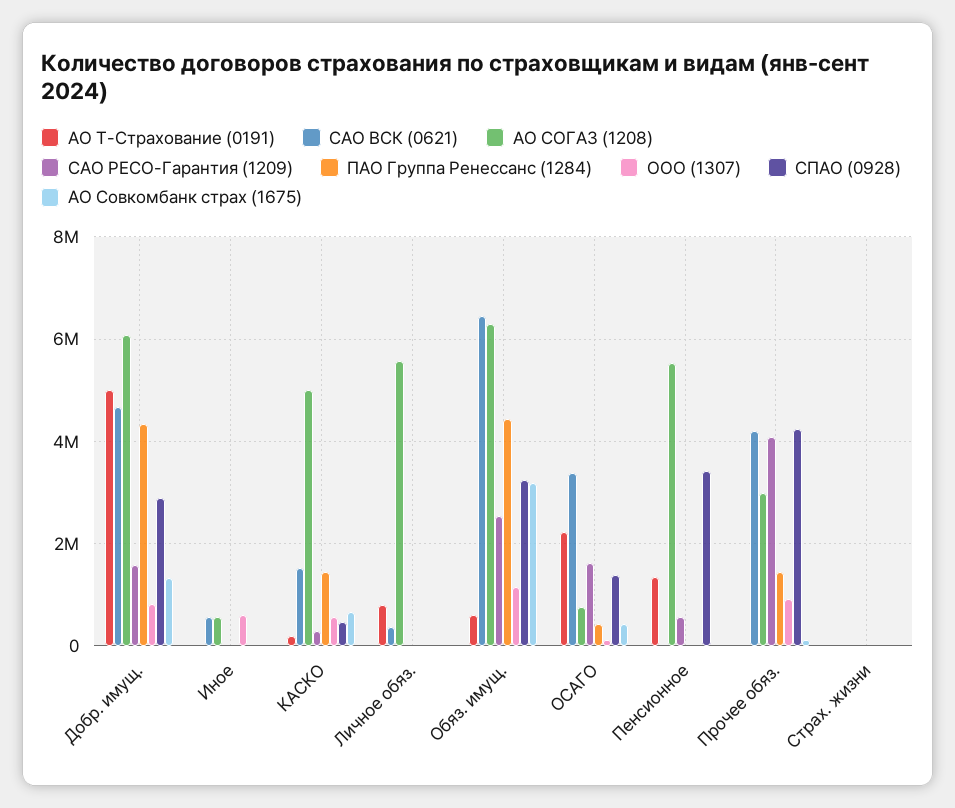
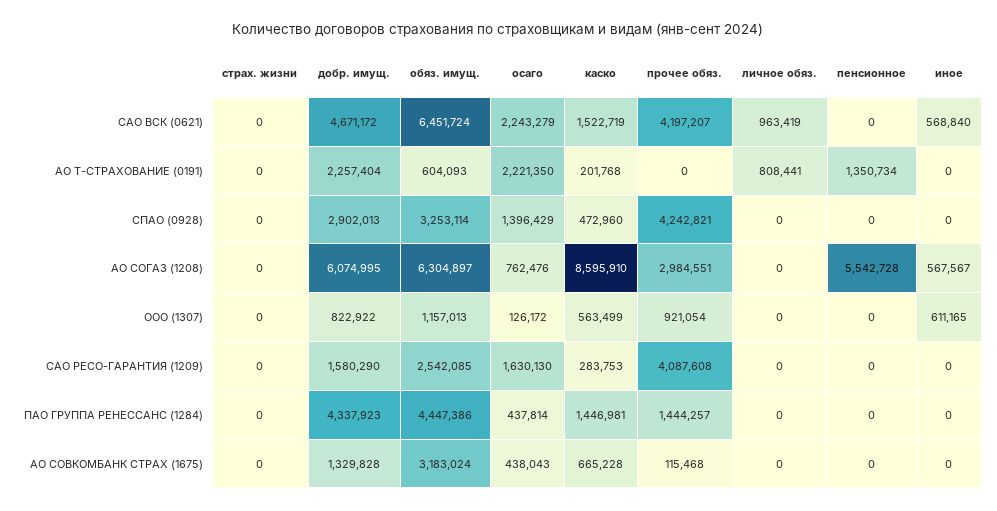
АО Т-Страхование (0191), Добр. имущ.: 5000000 -> 2257404
АО СОГАЗ (1208), КАСКО: 5000000 -> 8595910
САО ВСК (0621), Личное обяз.: 400000 -> 963419
АО СОГАЗ (1208), Личное обяз.: 5600000 -> 0
САО ВСК (0621), ОСАГО: 3400000 -> 2243279
САО РЕСО-Гарантия (1209), Пенсионное: 600000 -> 0
СПАО (0928), Пенсионное: 3400000 -> 0

